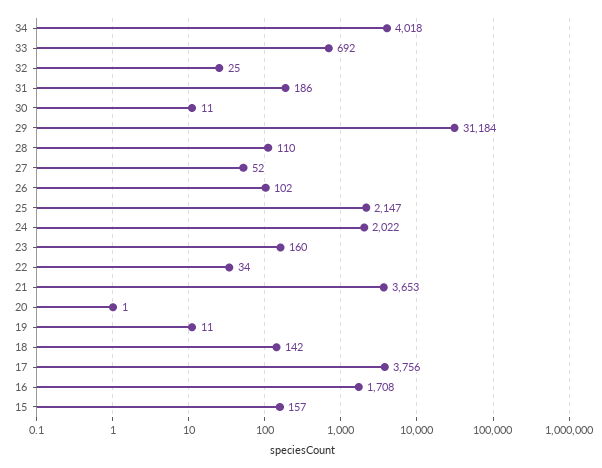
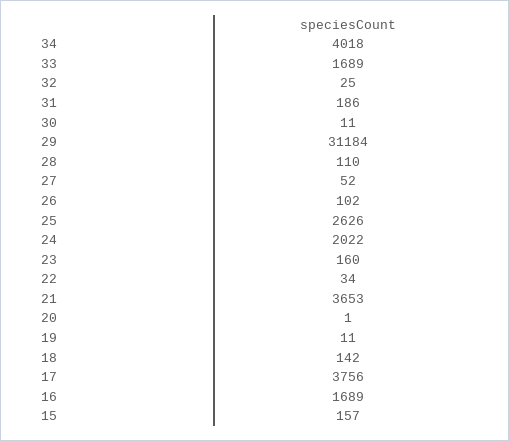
33: 692 -> 1689
25: 2147 -> 2626
16: 1708 -> 1689

